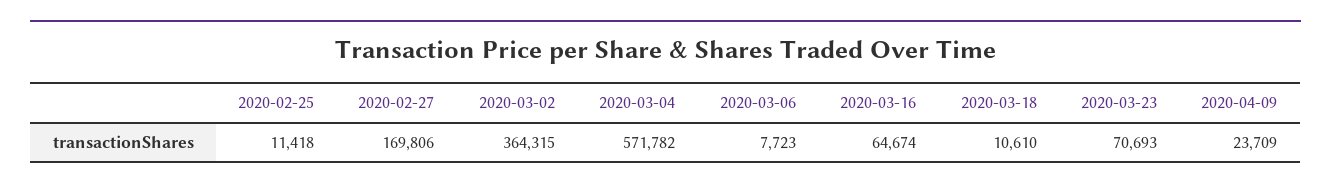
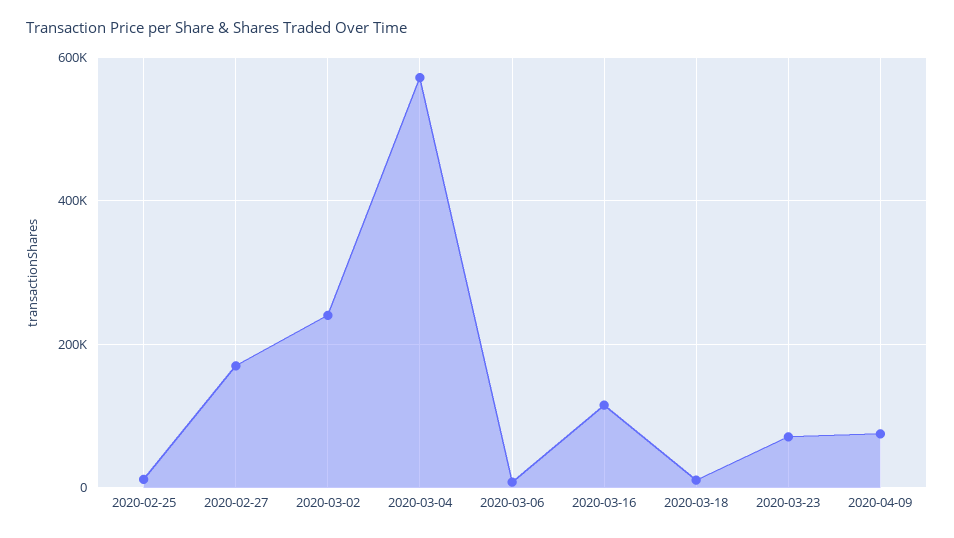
2020-03-02: 364315 -> 240000
2020-03-16: 64674 -> 120000
2020-04-09: 23709 -> 80000

